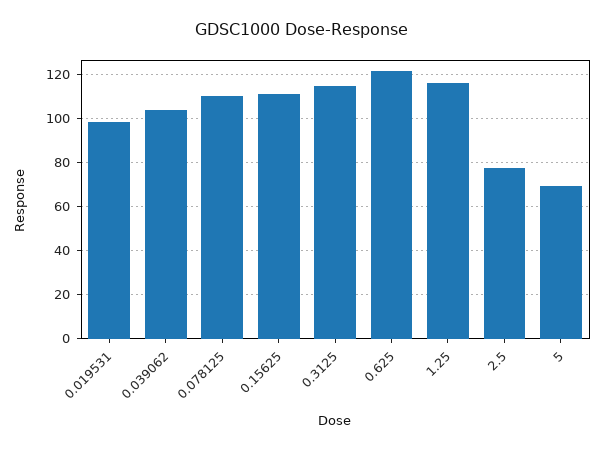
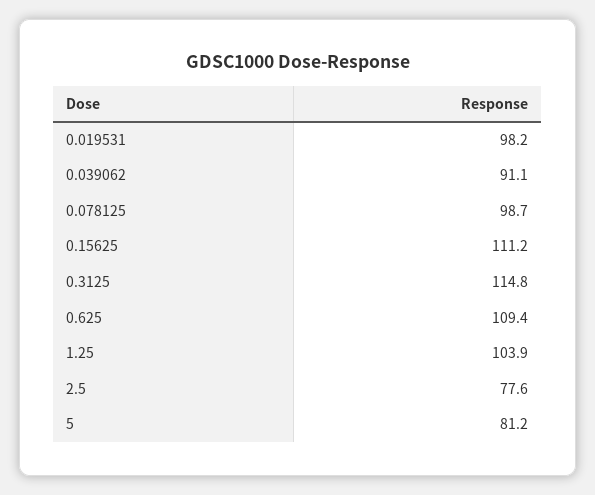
0.039062: 105 -> 91.1
0.078125: 110 -> 98.7
0.625: 120 -> 109.4
1.25: 115 -> 103.9
5: 70 -> 81.2

